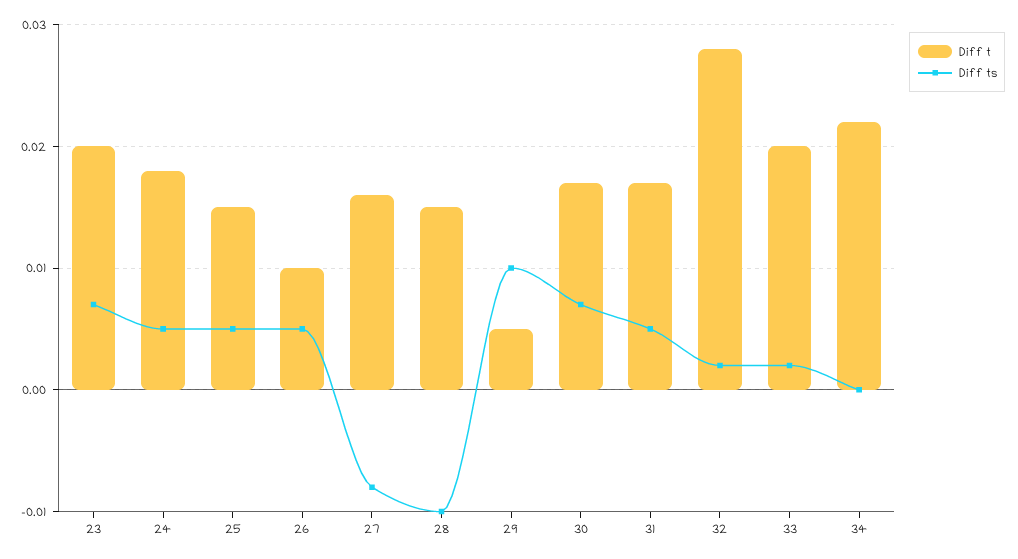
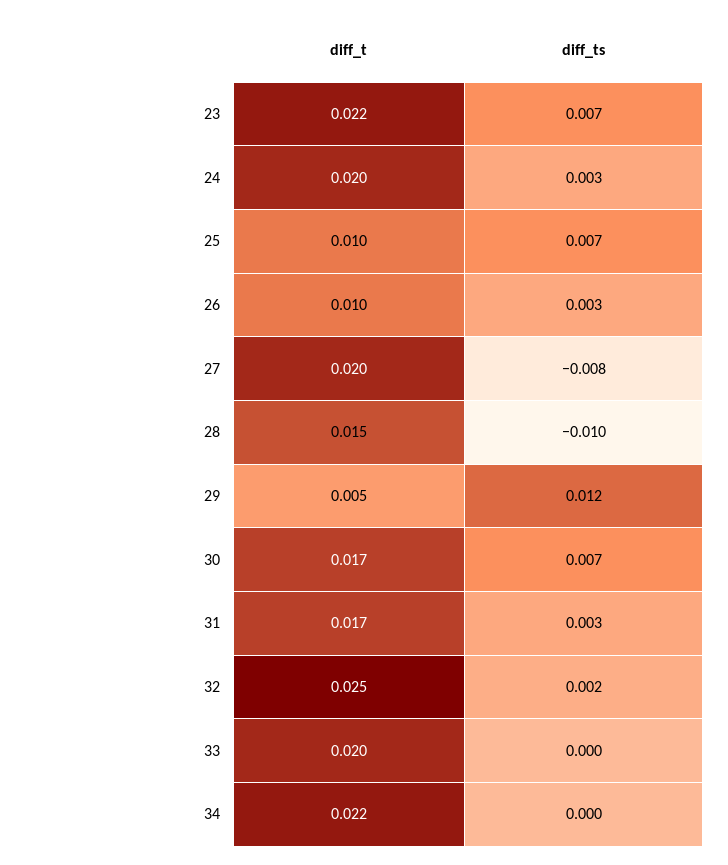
Diff t, 23: 0.02 -> 0.022
Diff t, 24: 0.018 -> 0.02
Diff ts, 24: 0.005 -> 0.003
Diff t, 25: 0.015 -> 0.01
Diff ts, 25: 0.005 -> 0.007
Diff ts, 26: 0.005 -> 0.003
Diff t, 27: 0.016 -> 0.02
Diff ts, 29: 0.01 -> 0.012
Diff ts, 31: 0.005 -> 0.003
Diff t, 32: 0.028 -> 0.025
Diff ts, 33: 0.002 -> 0

